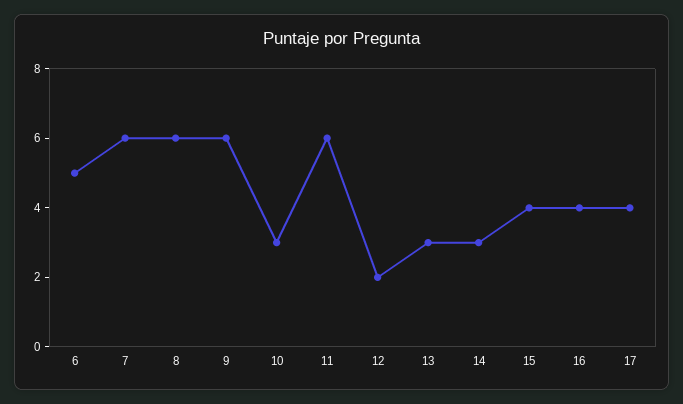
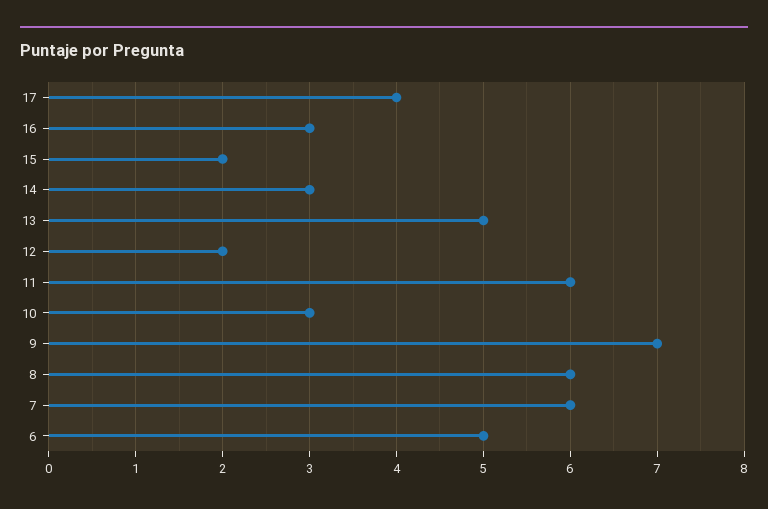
9: 6 -> 7
13: 3 -> 5
15: 4 -> 2
16: 4 -> 3

